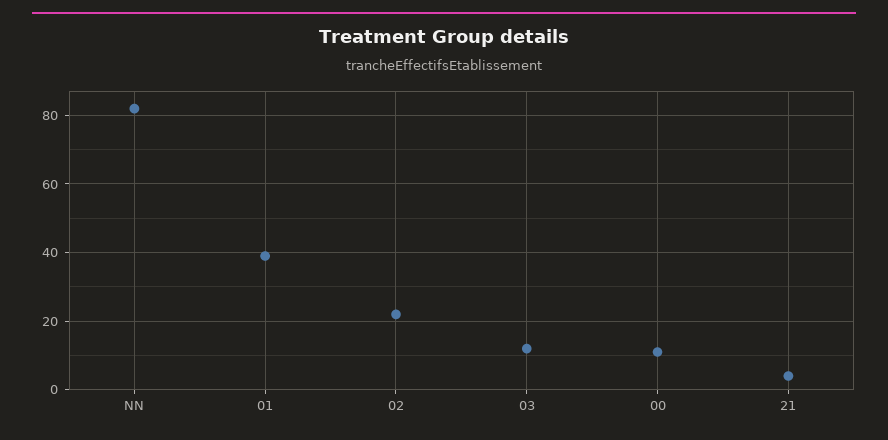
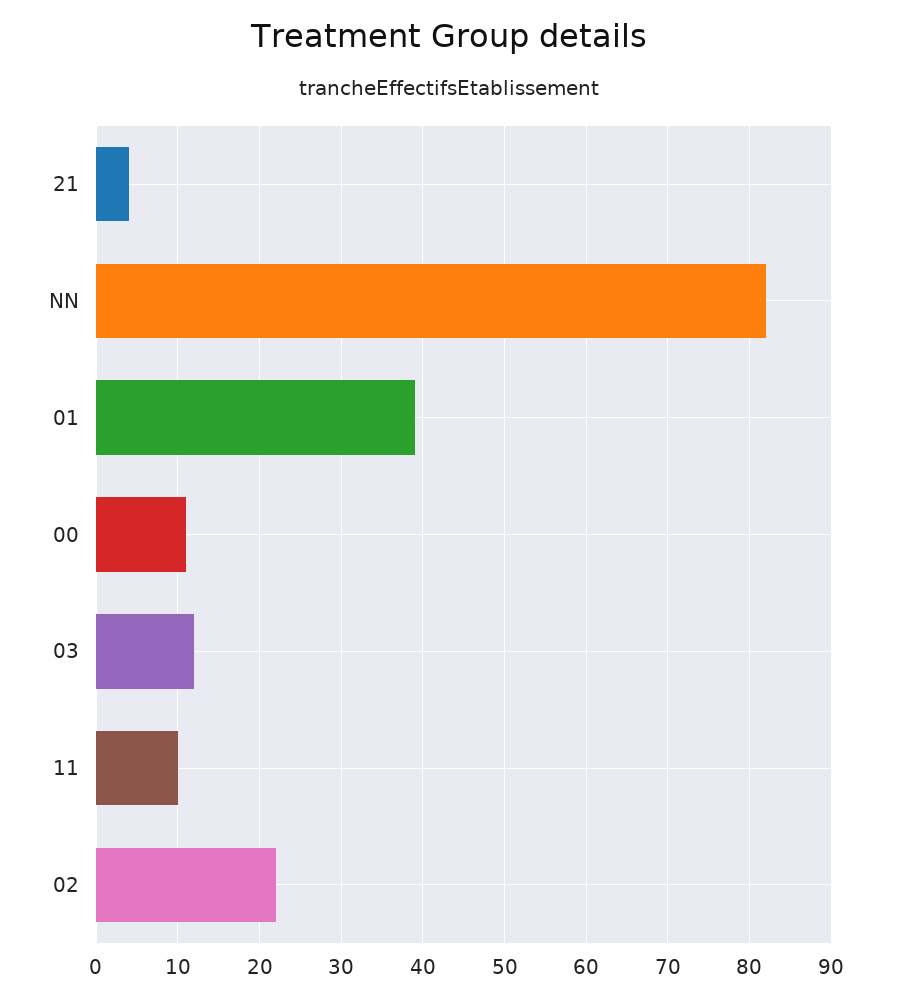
11: none -> 10

